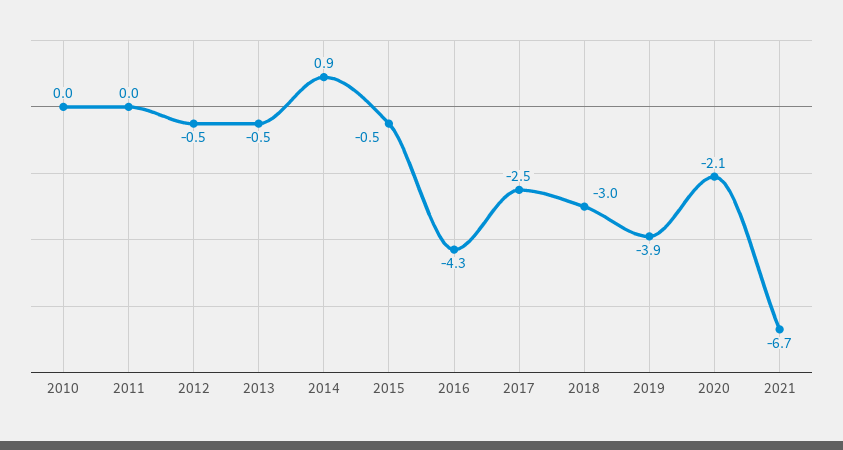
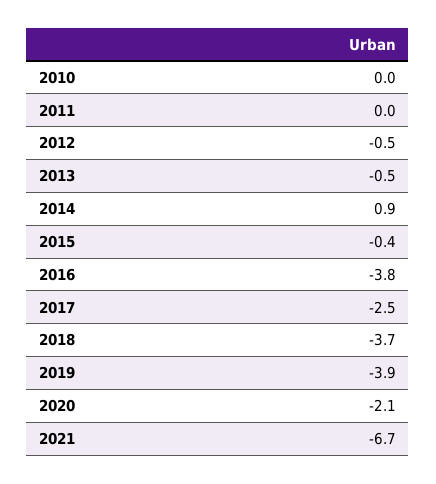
2015: -0.5 -> -0.4
2016: -4.3 -> -3.8
2018: -3 -> -3.7

